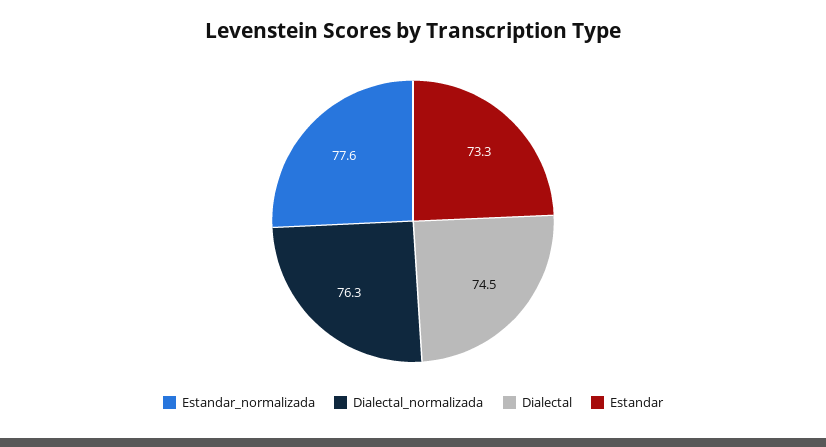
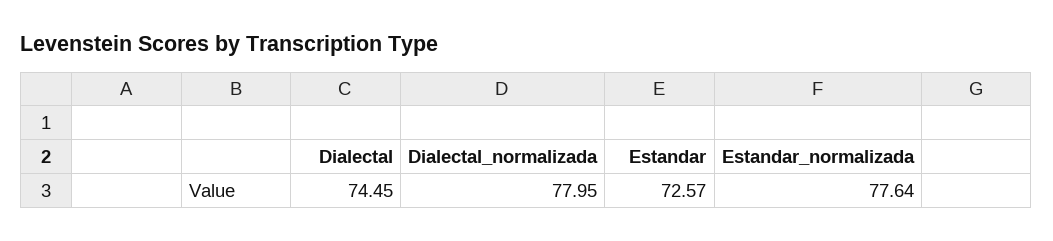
Dialectal_normalizada: 76.3 -> 77.95
Estandar: 73.3 -> 72.57

